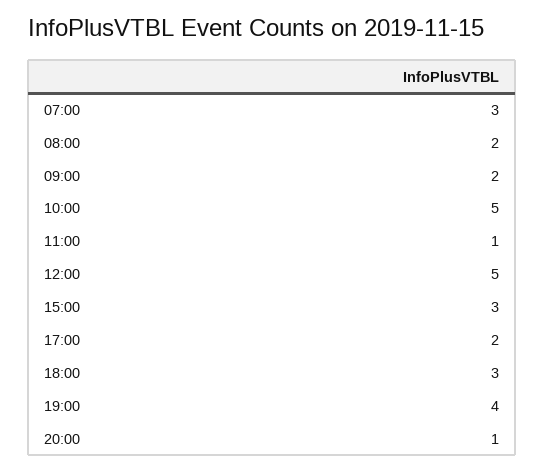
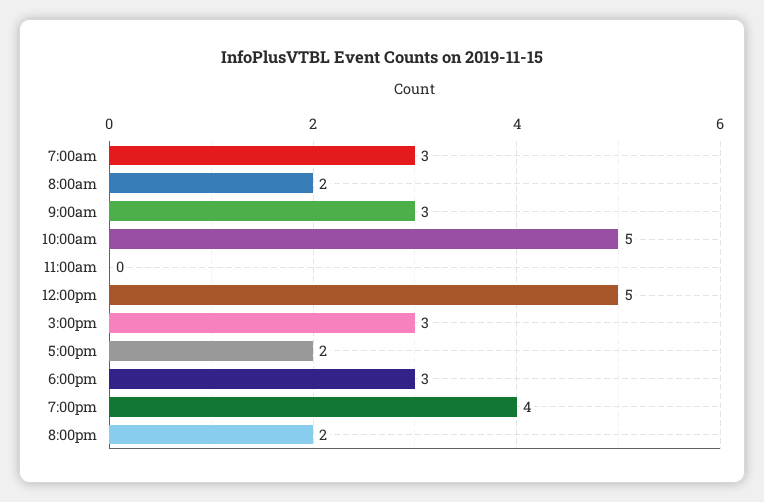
09:00: 2 -> 3
11:00: 1 -> 0
20:00: 1 -> 2

